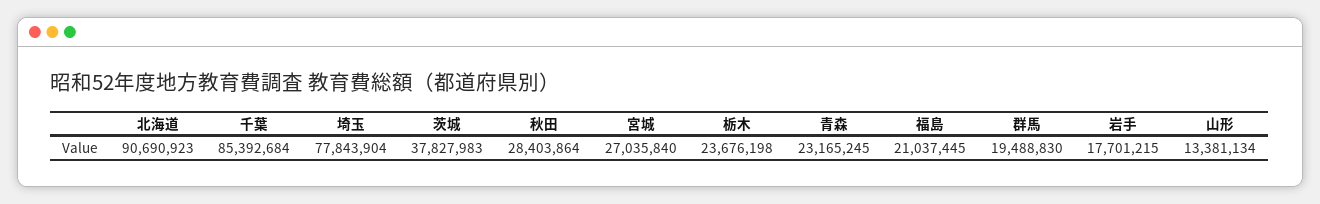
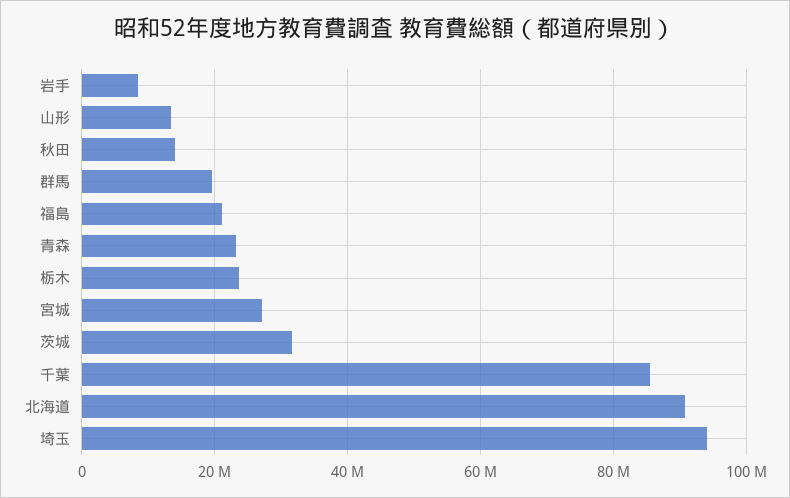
埼玉: 77843904 -> 94000000
茨城: 37827983 -> 32000000
秋田: 28403864 -> 14000000
岩手: 17701215 -> 8000000

